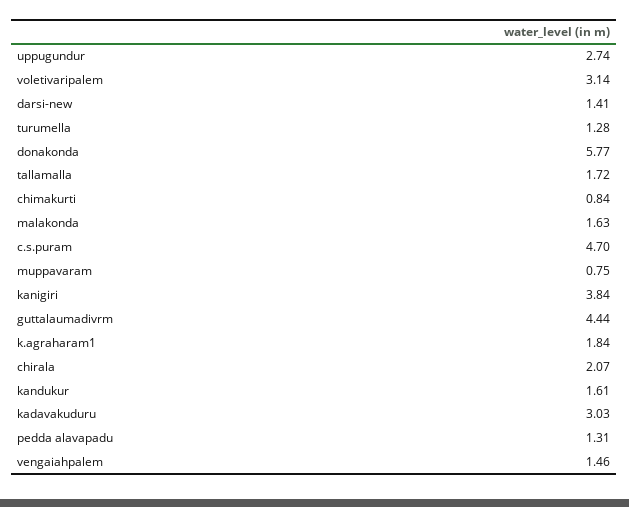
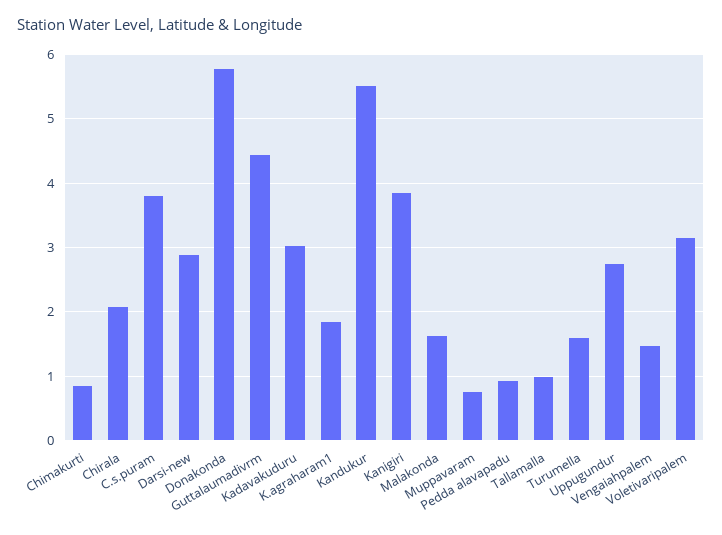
darsi-new: 1.41 -> 2.9
turumella: 1.28 -> 1.6
tallamalla: 1.72 -> 1
c.s.puram: 4.7 -> 3.8
kandukur: 1.61 -> 5.5
pedda alavapadu: 1.31 -> 0.9

